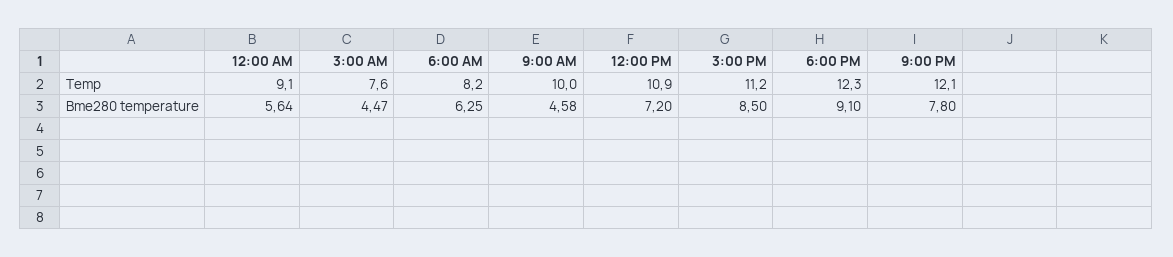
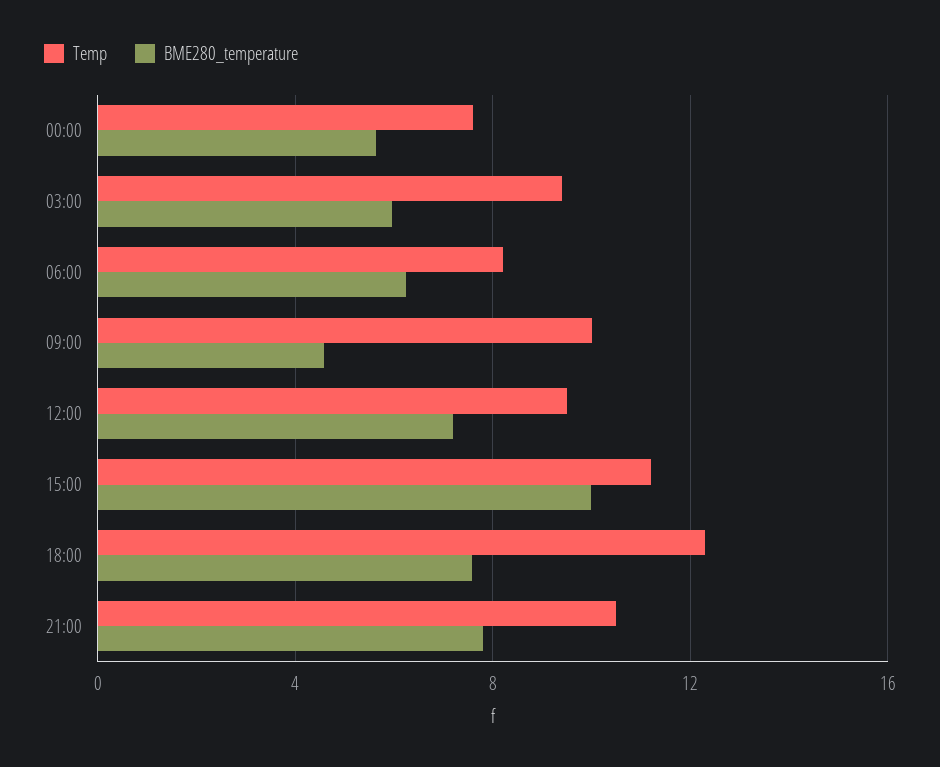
Temp, 12:00 AM: 9.1 -> 7.5
Temp, 3:00 AM: 7.6 -> 9.5
Temp, 12:00 PM: 10.9 -> 9.5
Temp, 9:00 PM: 12.1 -> 10.5
Bme280 temperature, 3:00 AM: 4.47 -> 6
Bme280 temperature, 3:00 PM: 8.5 -> 10
Bme280 temperature, 6:00 PM: 9.1 -> 7.5

